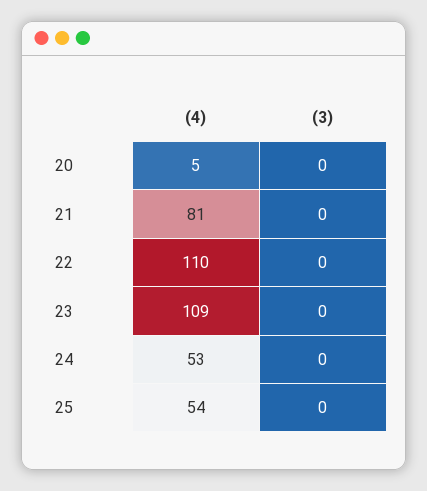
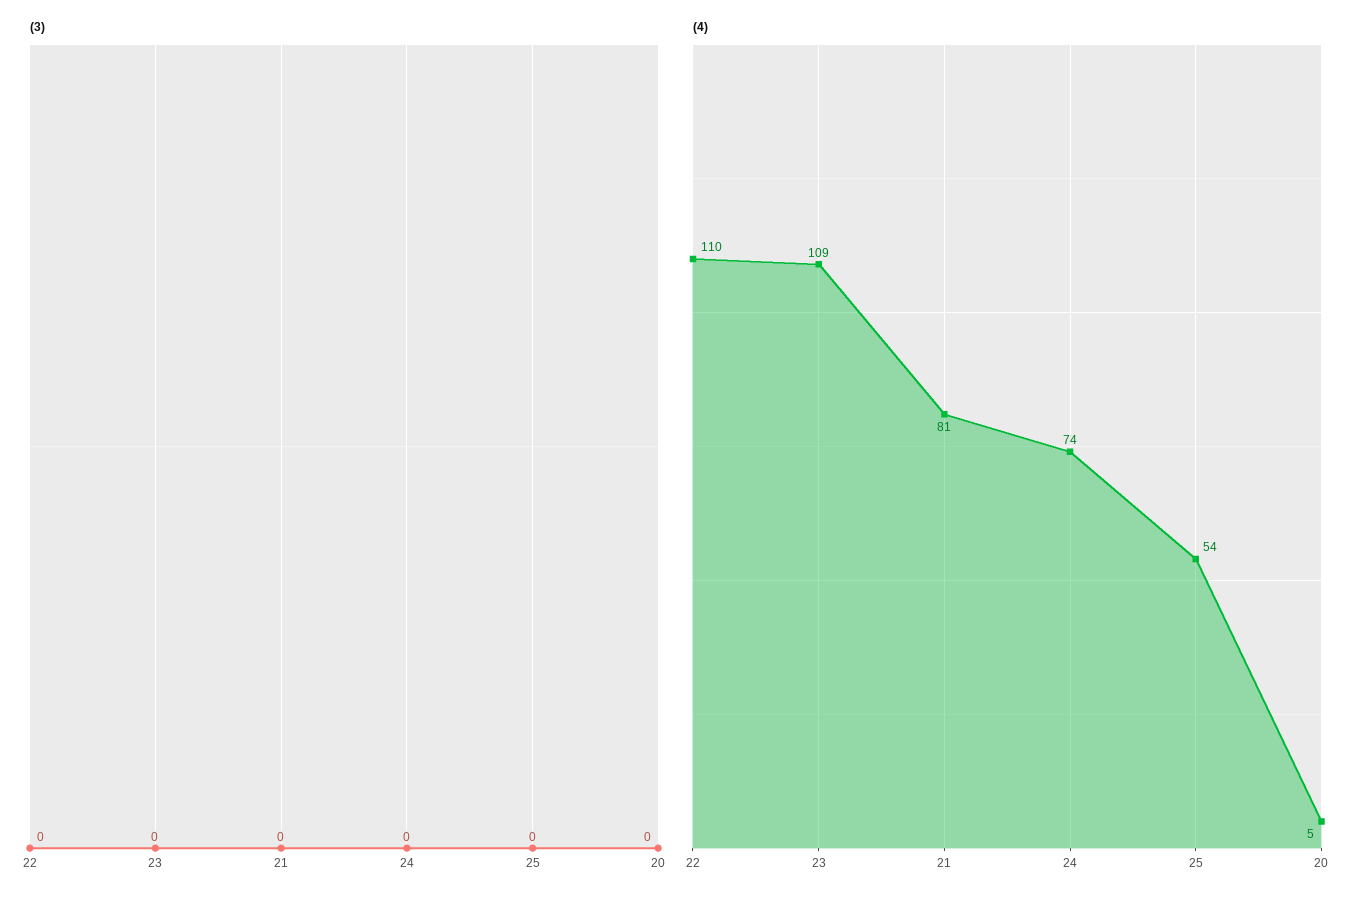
(4), 24: 53 -> 74

